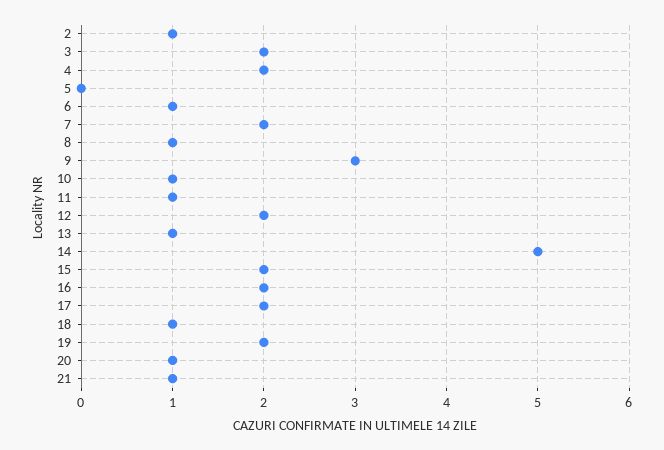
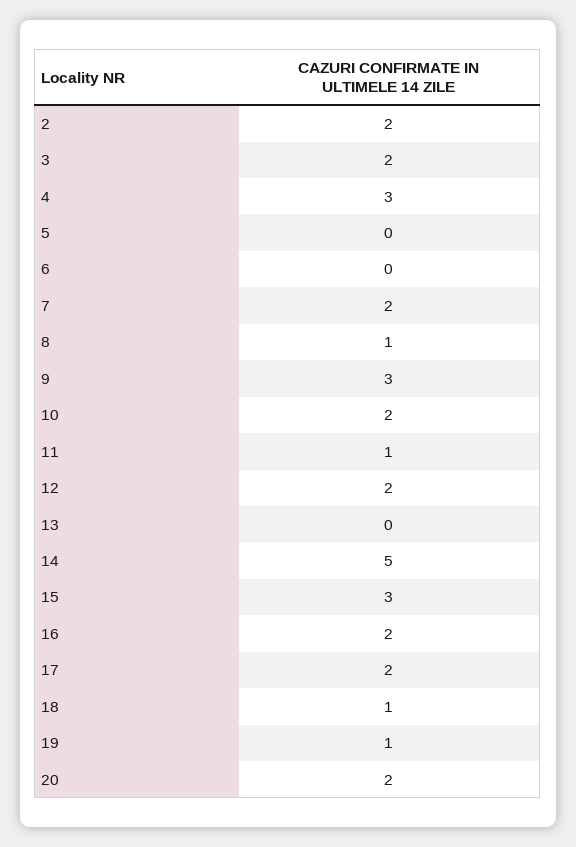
2: 1 -> 2
4: 2 -> 3
6: 1 -> 0
10: 1 -> 2
13: 1 -> 0
15: 2 -> 3
19: 2 -> 1
20: 1 -> 2
21: 1 -> none

